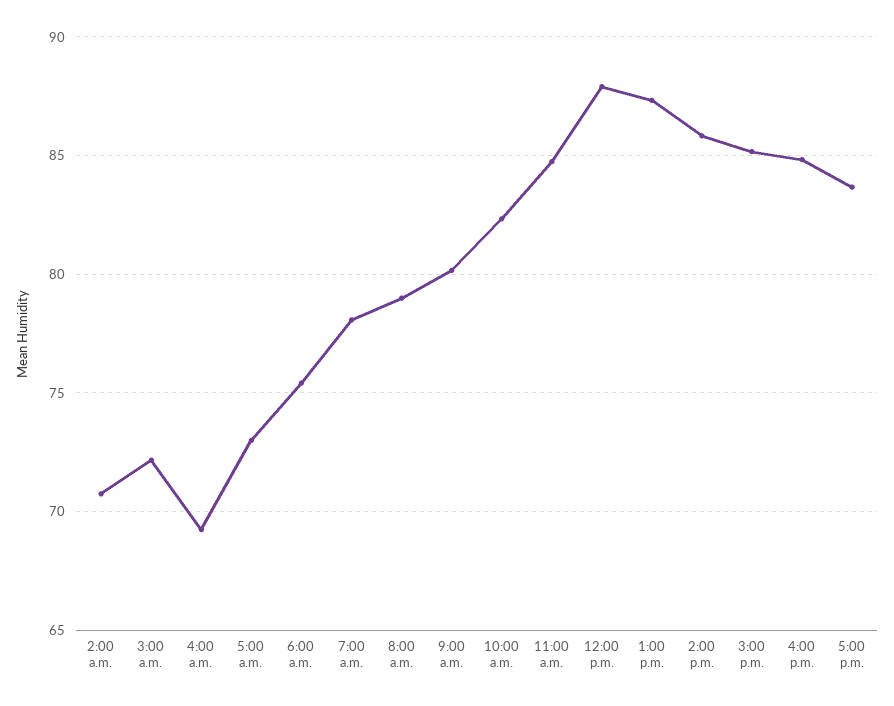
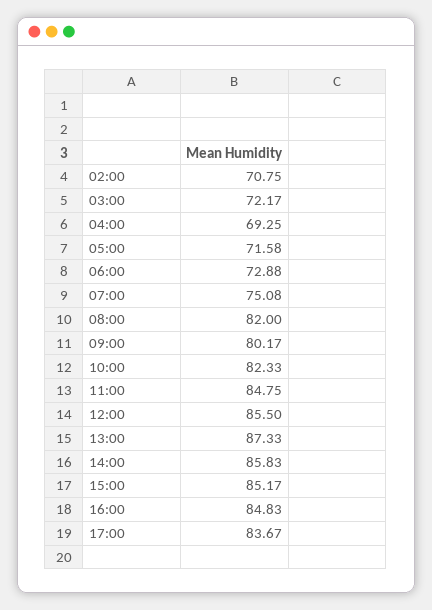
5:00 a.m.: 73 -> 71.58
6:00 a.m.: 75.5 -> 72.88
7:00 a.m.: 78 -> 75.08
8:00 a.m.: 79 -> 82
12:00 p.m.: 88 -> 85.5

